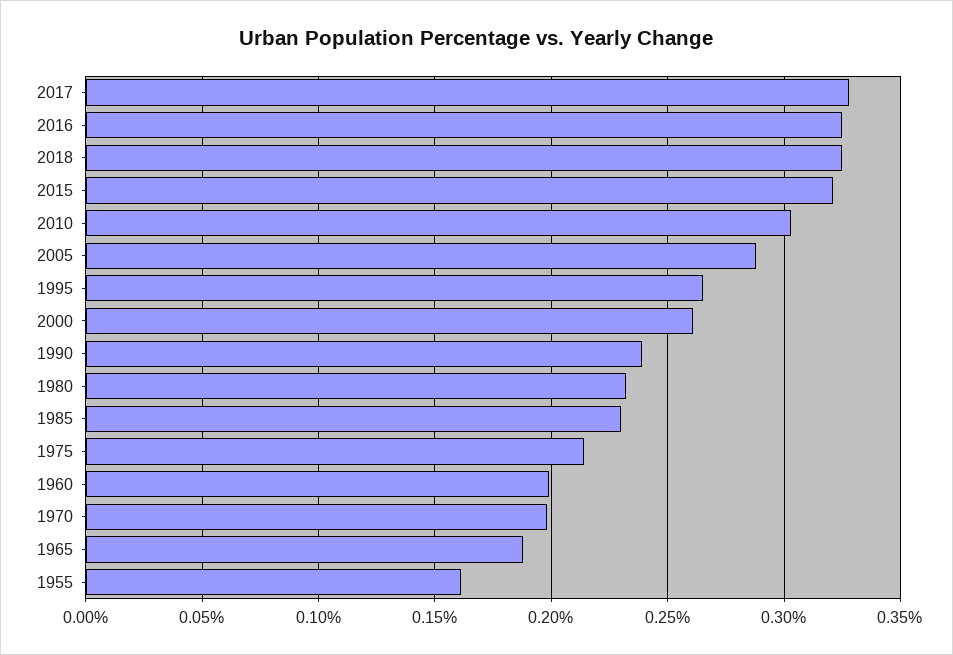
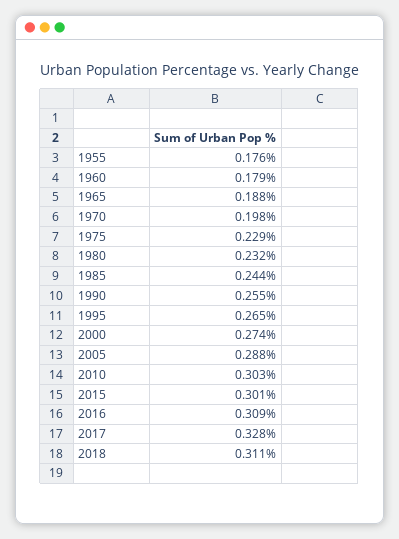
2016: 0.325 -> 0.309
2018: 0.325 -> 0.311
2015: 0.32 -> 0.301
2000: 0.26 -> 0.274
1990: 0.24 -> 0.255
1985: 0.23 -> 0.244
1975: 0.215 -> 0.229
1960: 0.2 -> 0.179
1955: 0.16 -> 0.176

